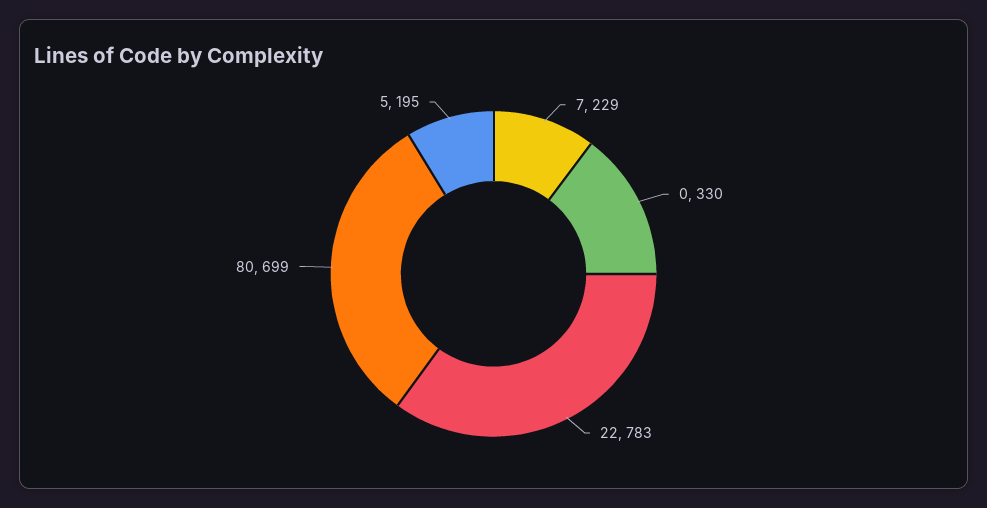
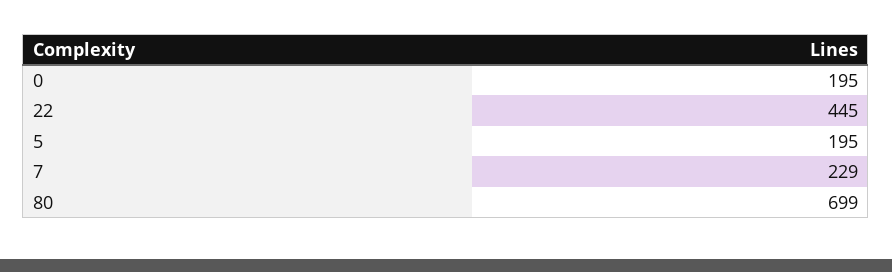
0: 330 -> 195
22: 783 -> 445

